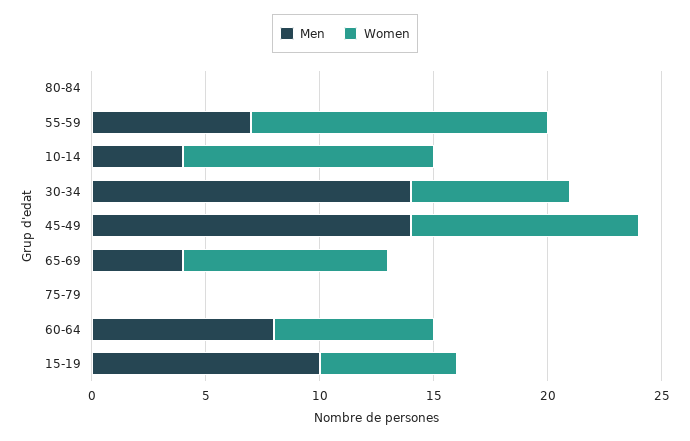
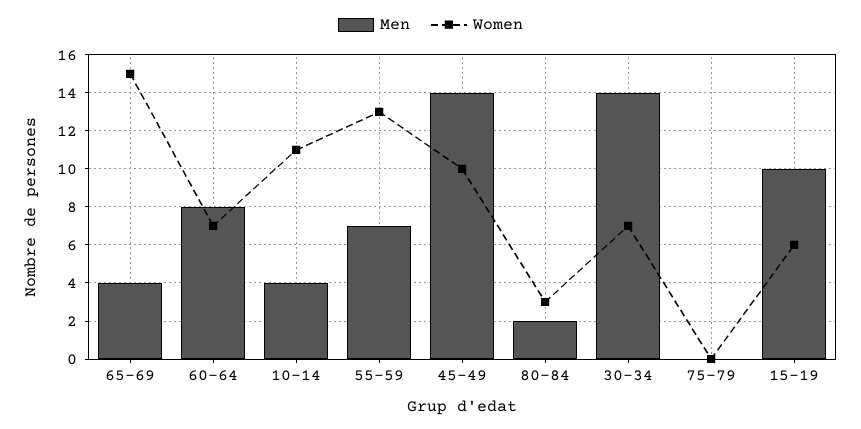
Men, 80-84: 0 -> 2
Women, 80-84: 0 -> 3
Women, 65-69: 9 -> 15

